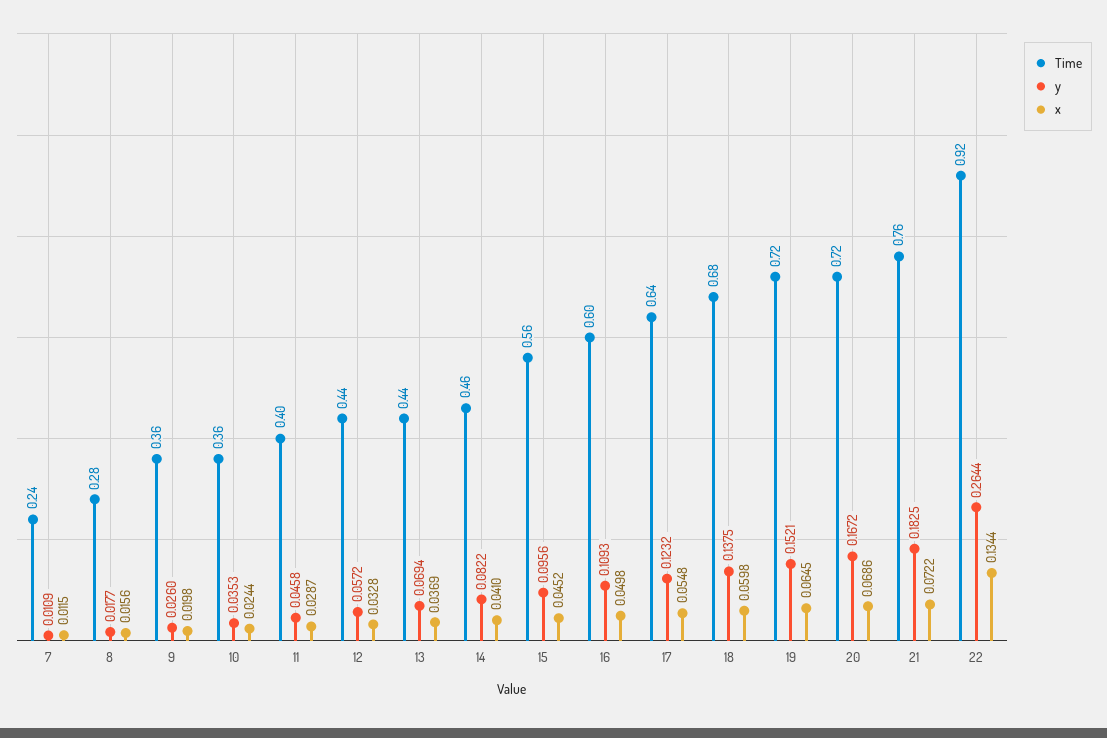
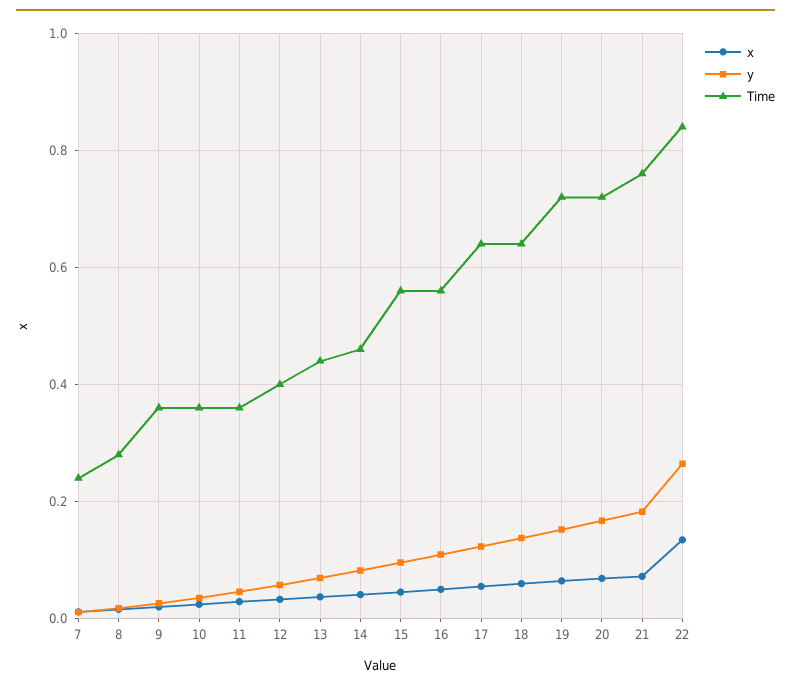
Time, 11: 0.4 -> 0.36
Time, 12: 0.44 -> 0.4
Time, 16: 0.6 -> 0.56
Time, 18: 0.68 -> 0.64
Time, 22: 0.92 -> 0.84

